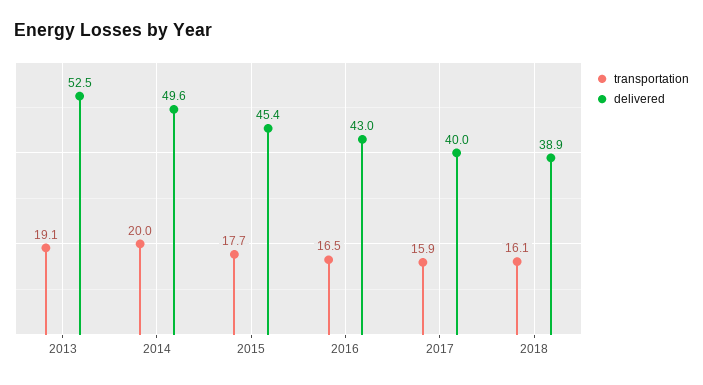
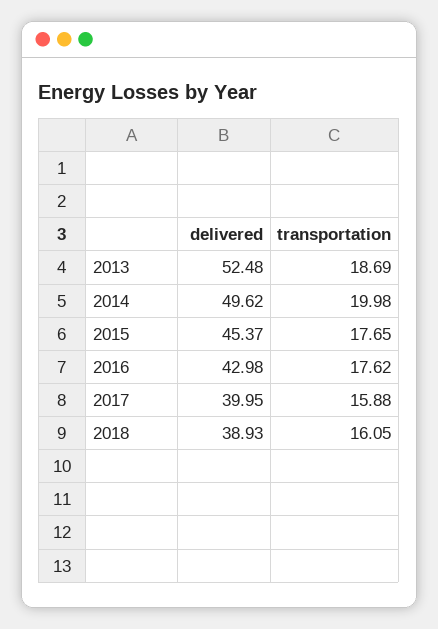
transportation, 2013: 19.1 -> 18.69
transportation, 2016: 16.5 -> 17.62

